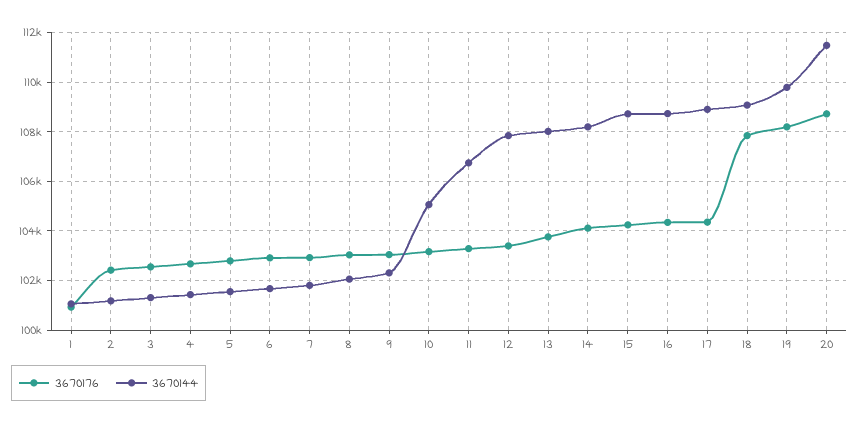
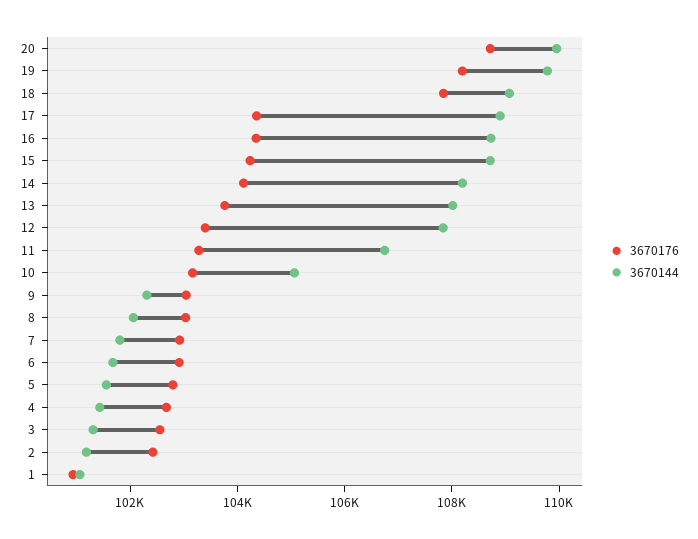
3670144, 20: 111500 -> 110000

